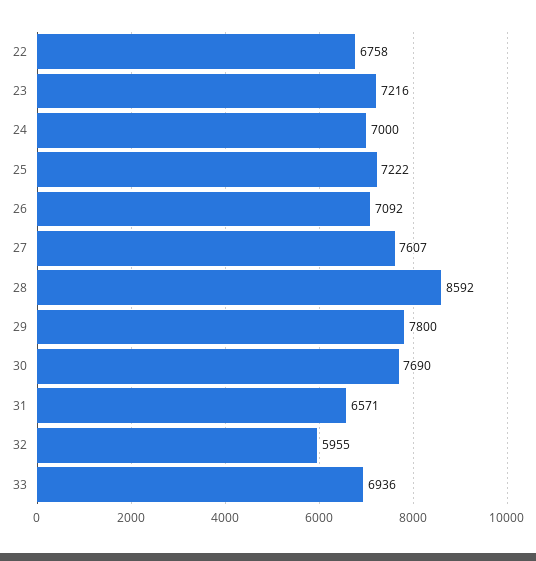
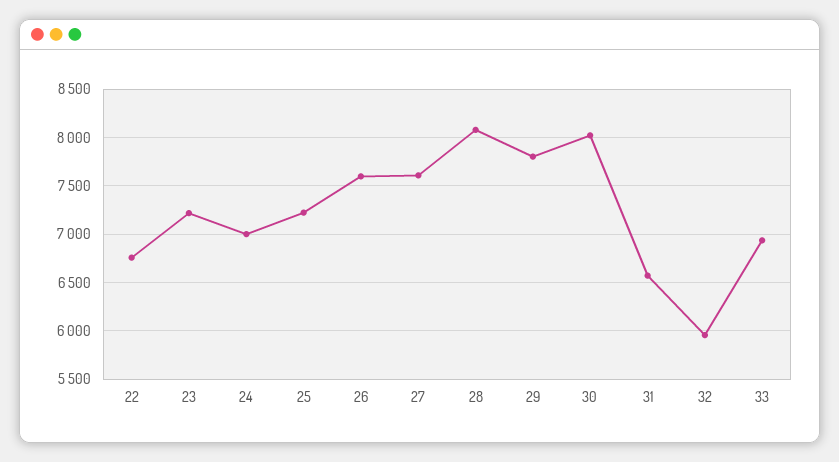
26: 7092 -> 7600
28: 8592 -> 8100
30: 7690 -> 8000

